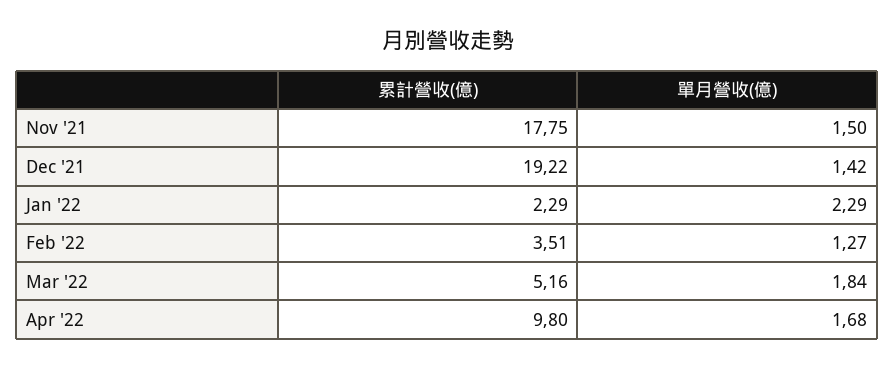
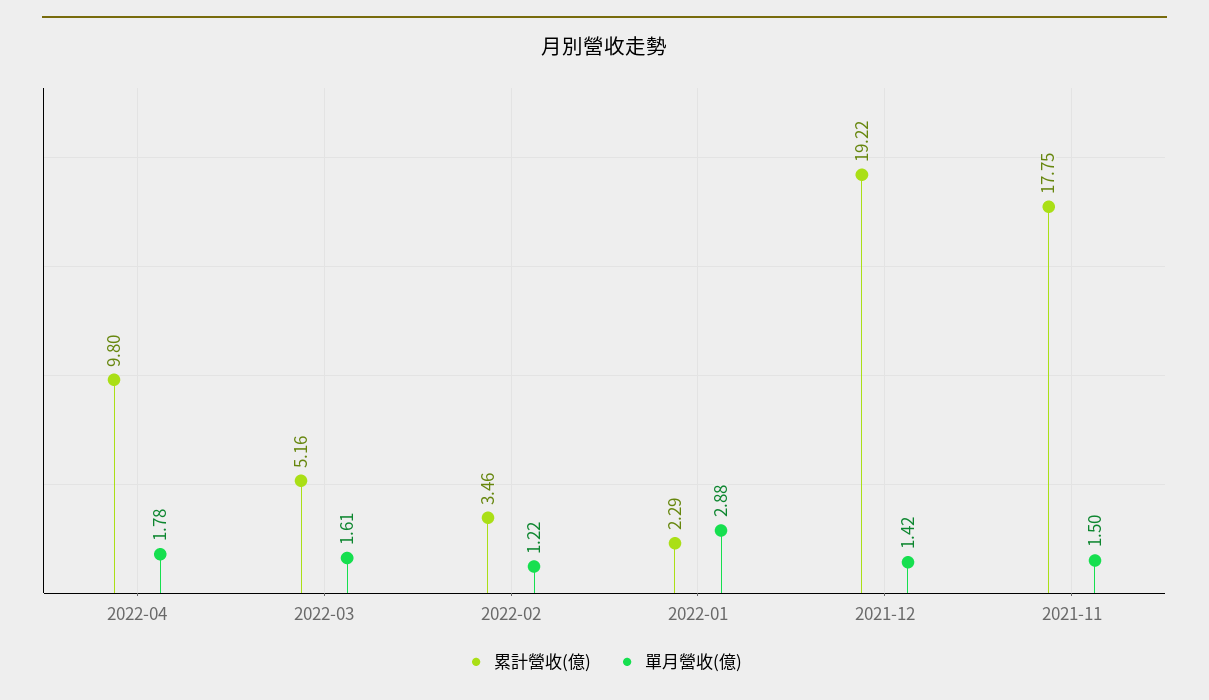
單月營收(億), Jan '22: 2.29 -> 2.88
累計營收(億), Feb '22: 3.51 -> 3.46
單月營收(億), Feb '22: 1.27 -> 1.22
單月營收(億), Mar '22: 1.84 -> 1.61
單月營收(億), Apr '22: 1.68 -> 1.78

